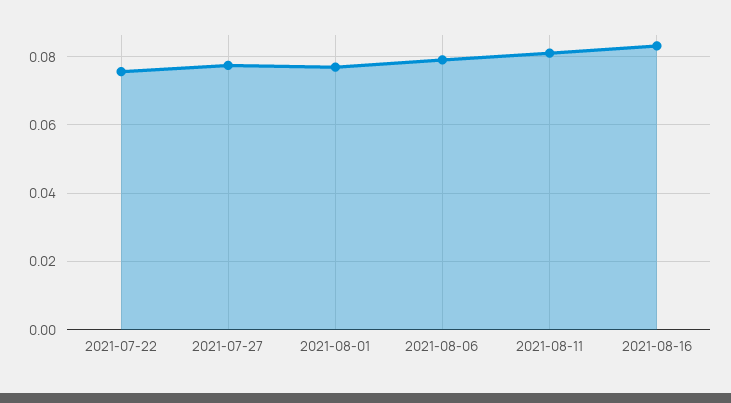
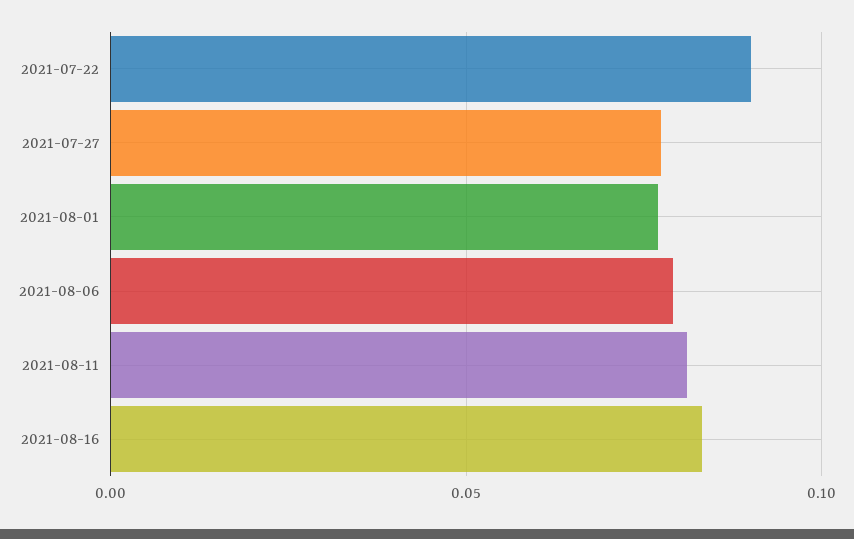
2021-07-22: 0.076 -> 0.09

